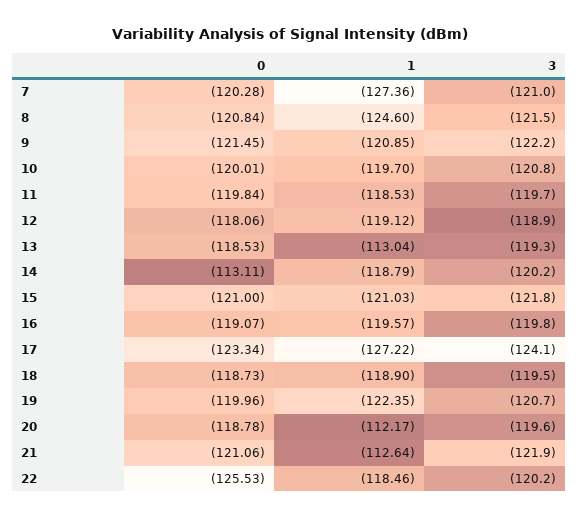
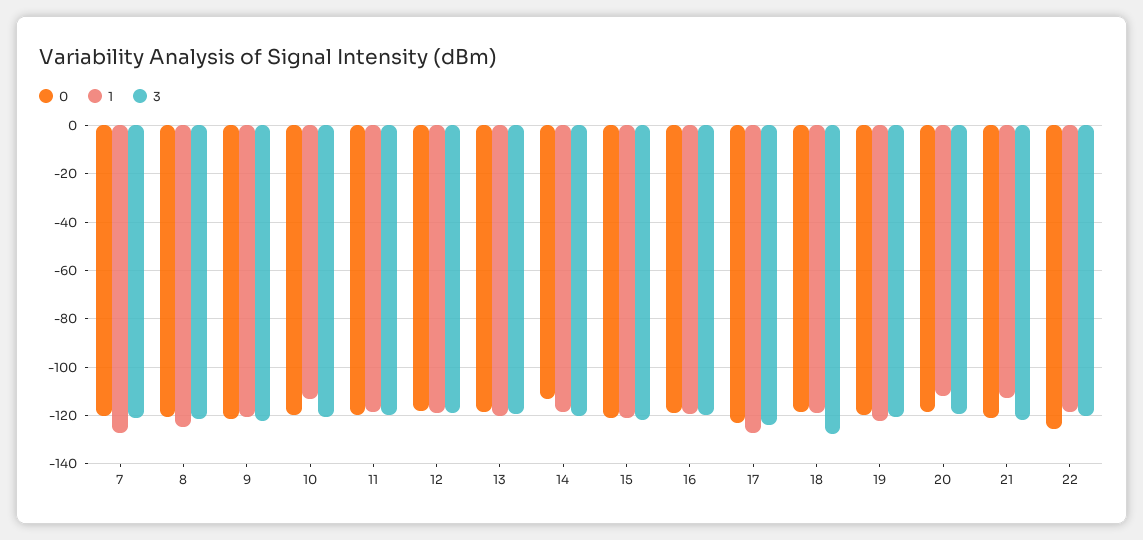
1, 10: -119.7 -> -112.5
1, 13: -113.04 -> -120
3, 18: -119.5 -> -127.5

